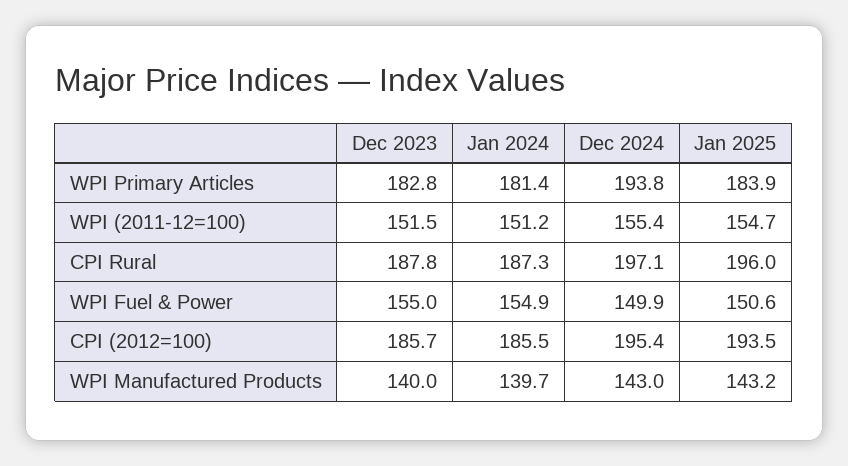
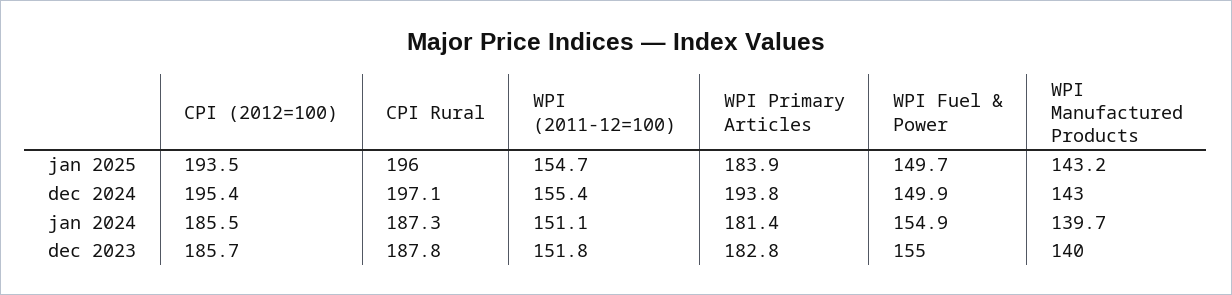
Dec 2023, WPI (2011-12=100): 151.5 -> 151.8
Jan 2024, WPI (2011-12=100): 151.2 -> 151.1
Jan 2025, WPI Fuel & Power: 150.6 -> 149.7

